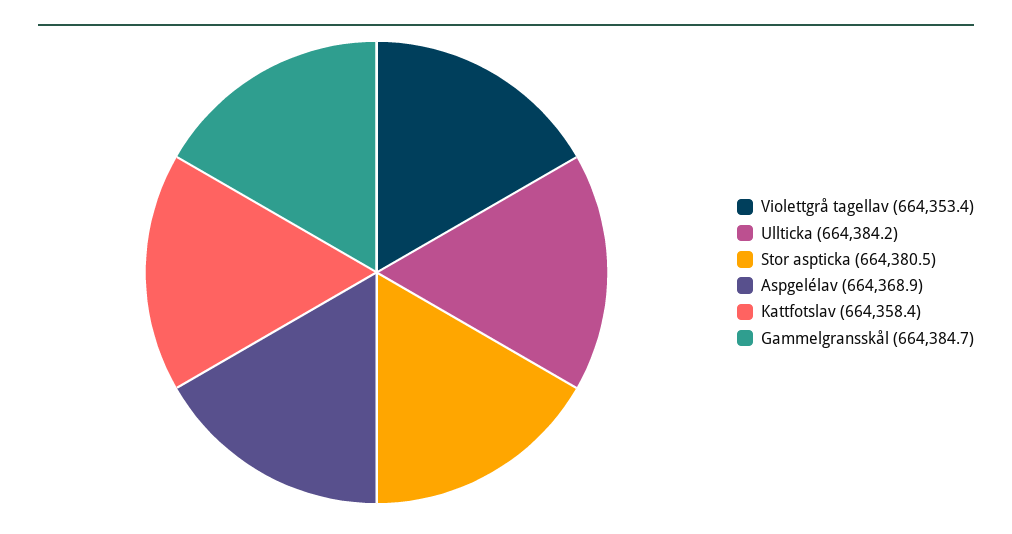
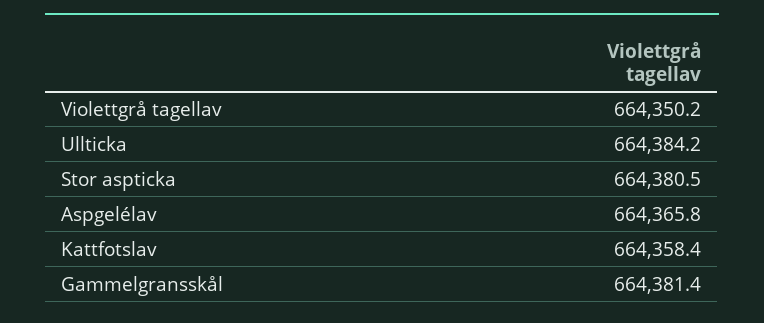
Violettgrå tagellav: 664353.4 -> 664350.2
Aspgelélav: 664368.9 -> 664365.8
Gammelgransskål: 664384.7 -> 664381.4

